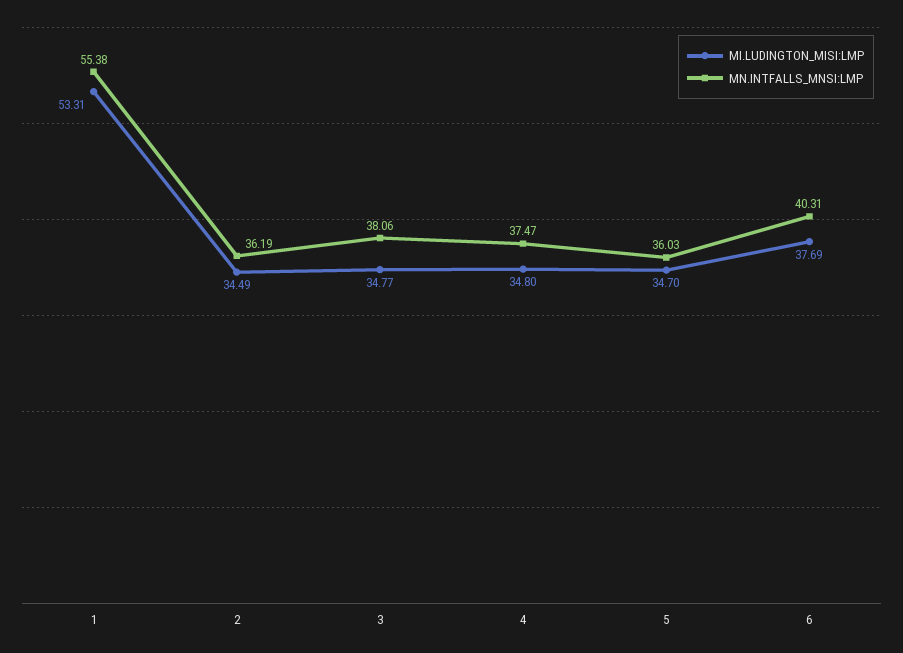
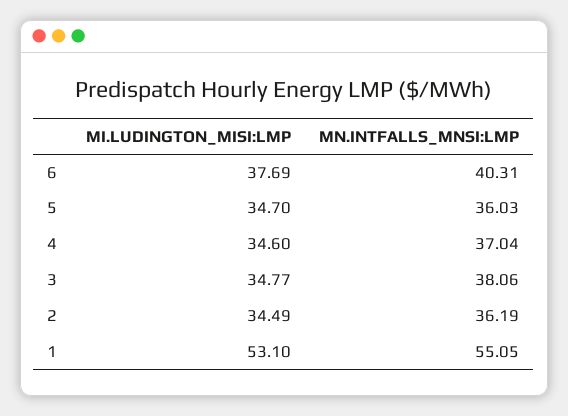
MI.LUDINGTON_MISI:LMP, 1: 53.31 -> 53.1
MN.INTFALLS_MNSI:LMP, 1: 55.38 -> 55.05
MI.LUDINGTON_MISI:LMP, 4: 34.8 -> 34.6
MN.INTFALLS_MNSI:LMP, 4: 37.47 -> 37.04

